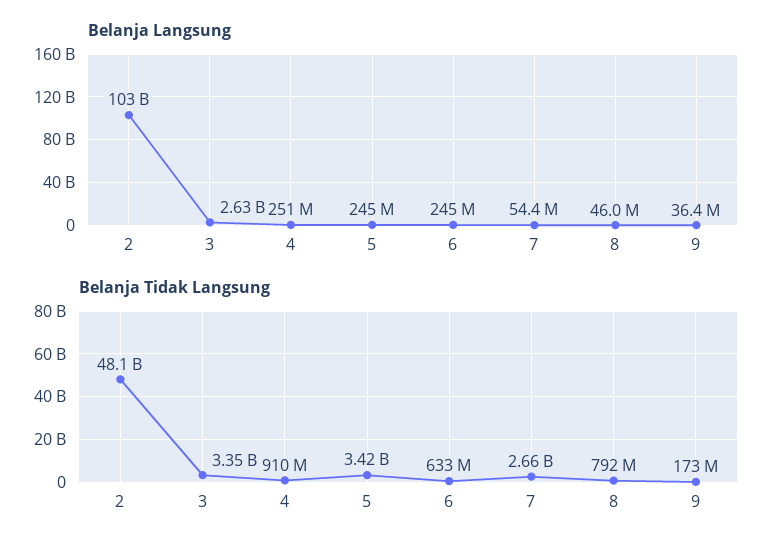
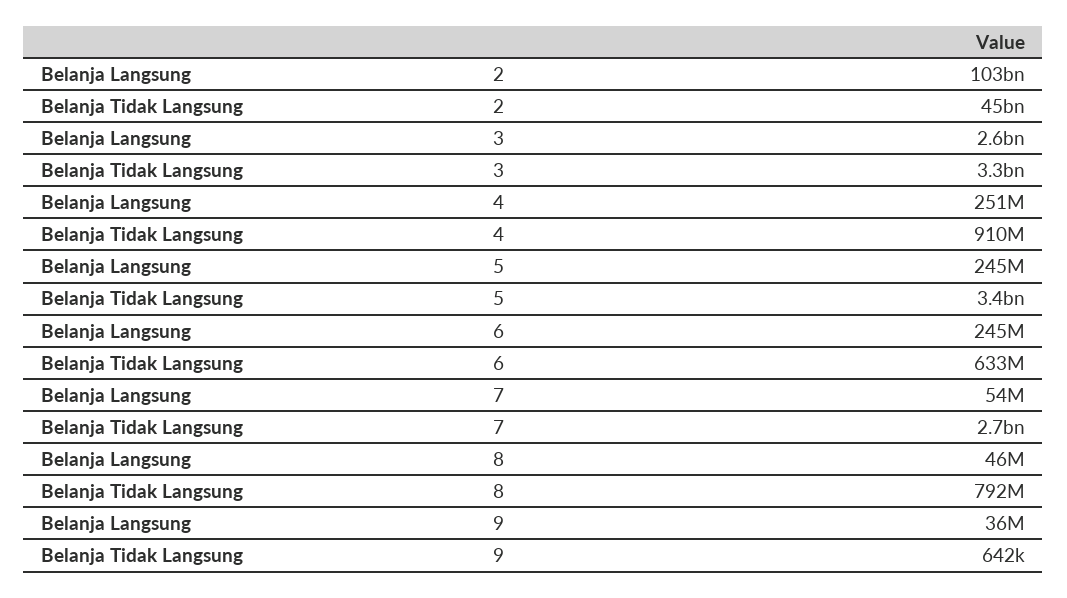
Belanja Tidak Langsung, 2: 48100000000 -> 45000000000
Belanja Tidak Langsung, 9: 173000000 -> 642000

